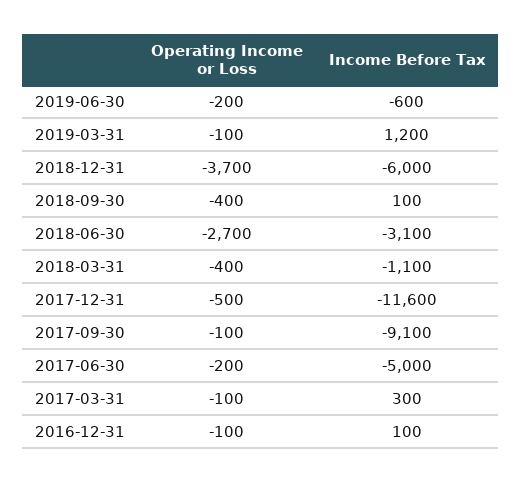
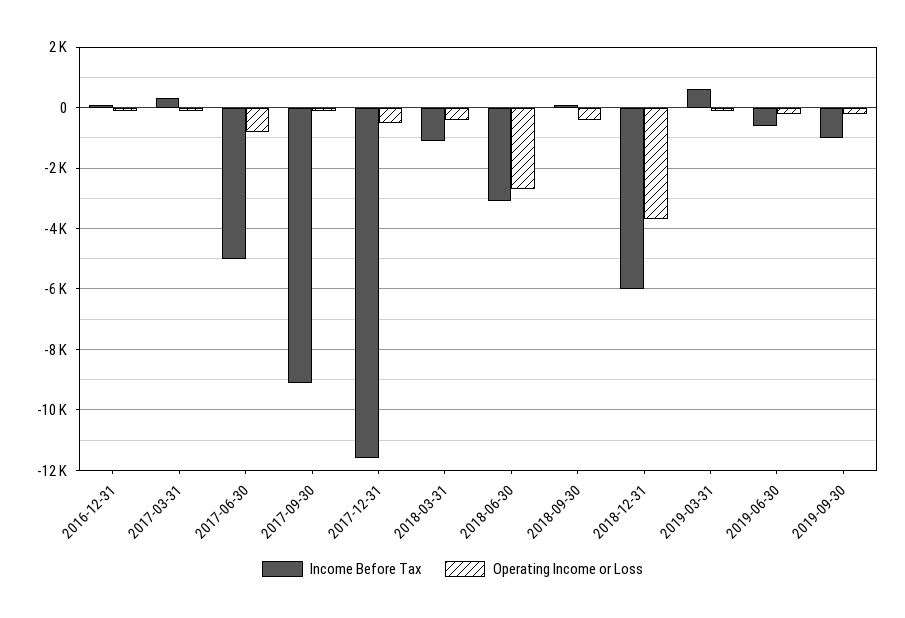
Income Before Tax, 2019-03-31: 1200 -> 600
Operating Income or Loss, 2017-06-30: -200 -> -800
Income Before Tax, 2019-09-30: none -> -1000
Operating Income or Loss, 2019-09-30: none -> -200

